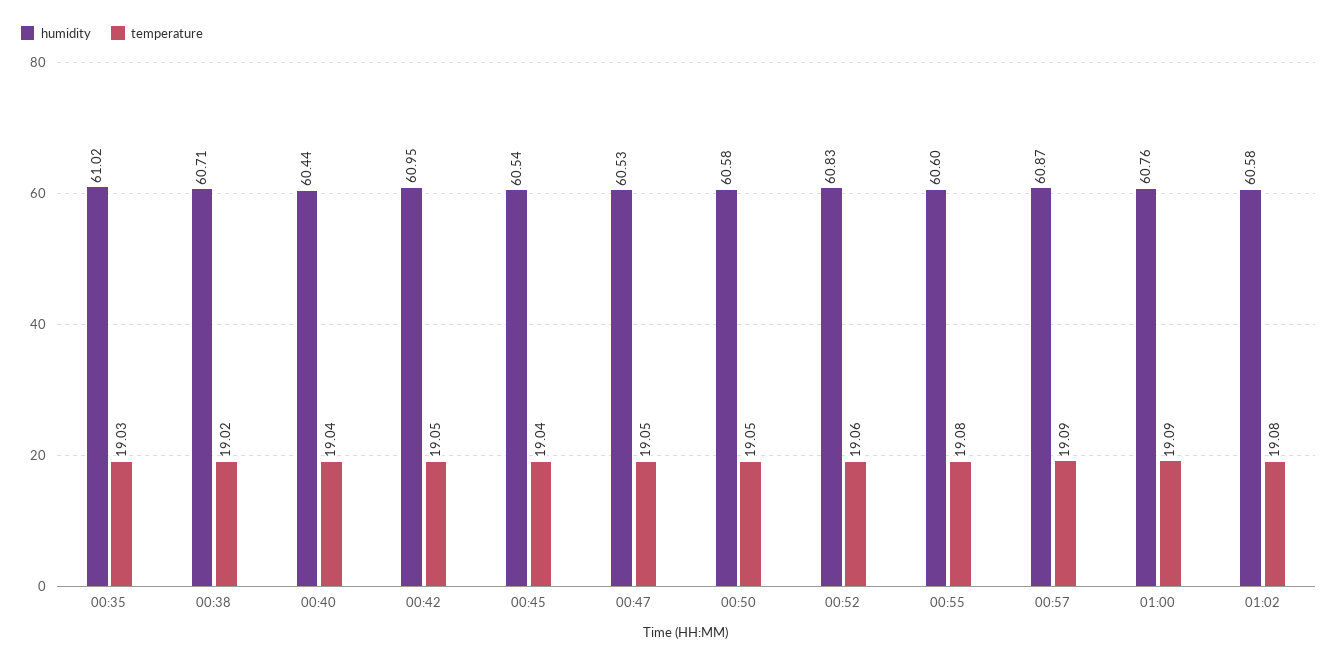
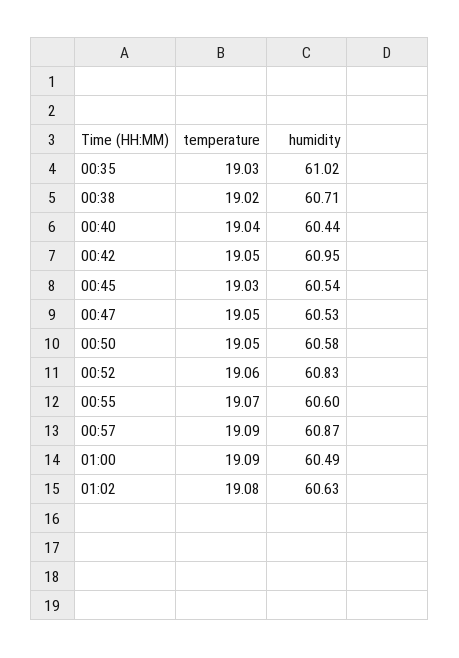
temperature, 00:45: 19.04 -> 19.03
temperature, 00:55: 19.08 -> 19.07
humidity, 01:00: 60.76 -> 60.49
humidity, 01:02: 60.58 -> 60.63

